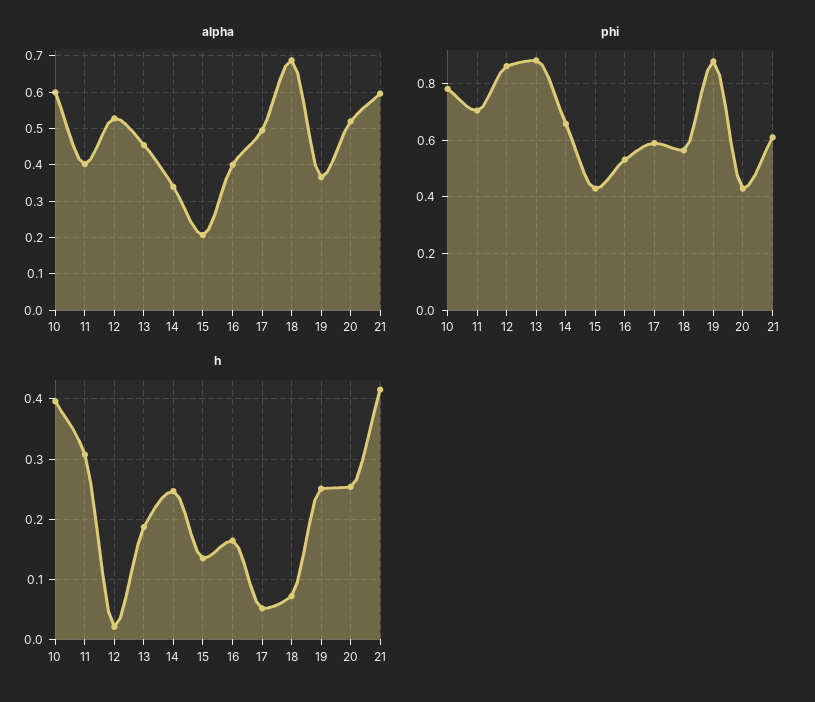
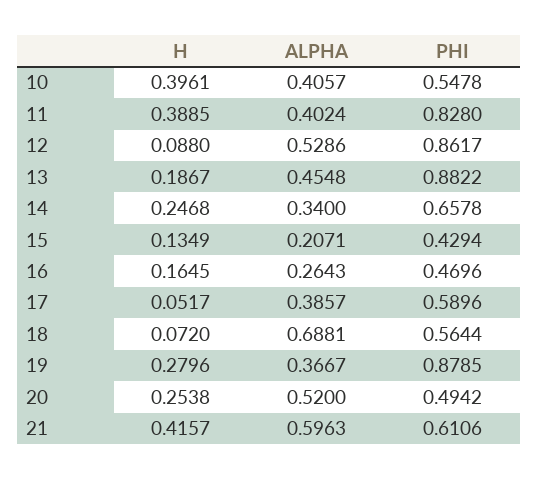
alpha, 10: 0.6 -> 0.4057
alpha, 16: 0.4 -> 0.2643
alpha, 17: 0.5 -> 0.3857
phi, 10: 0.775 -> 0.5478
phi, 11: 0.7 -> 0.828
phi, 16: 0.525 -> 0.4696
phi, 20: 0.425 -> 0.4942
h, 11: 0.31 -> 0.3885
h, 12: 0.02 -> 0.088
h, 19: 0.25 -> 0.2796

